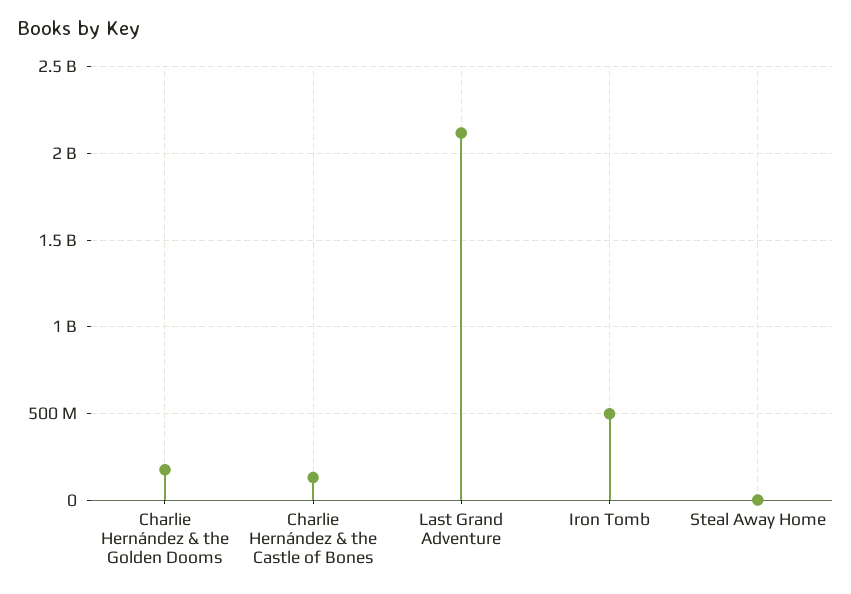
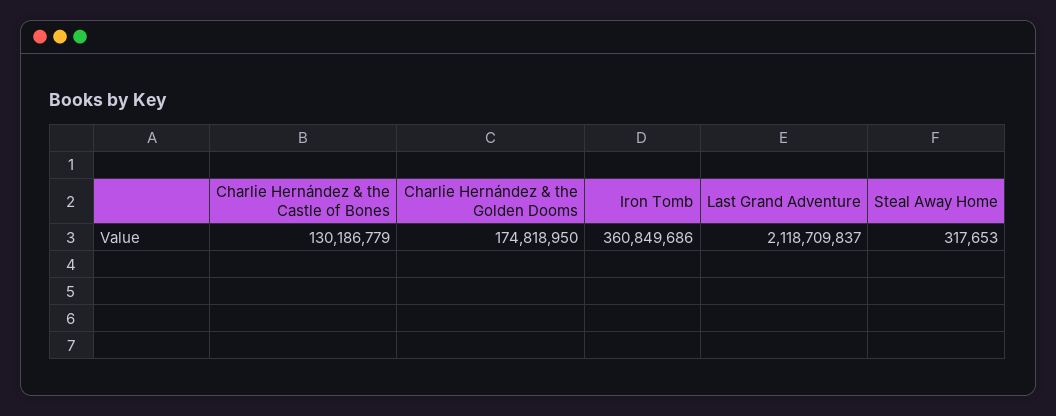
Iron Tomb: 500000000 -> 360849686

